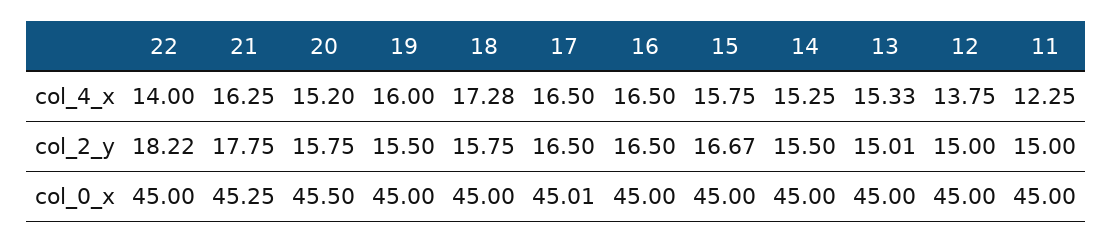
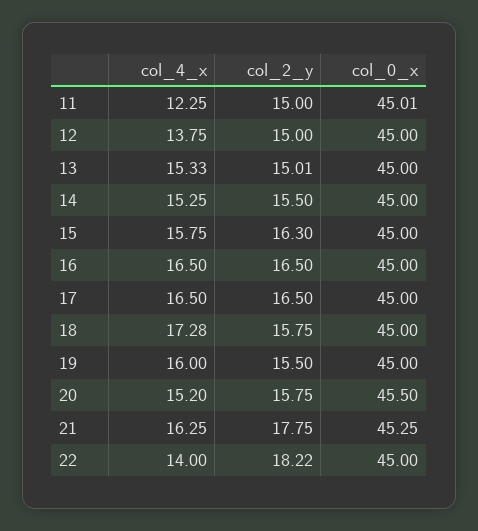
15, col_2_y: 16.67 -> 16.3
17, col_0_x: 45.01 -> 45
11, col_0_x: 45 -> 45.01

